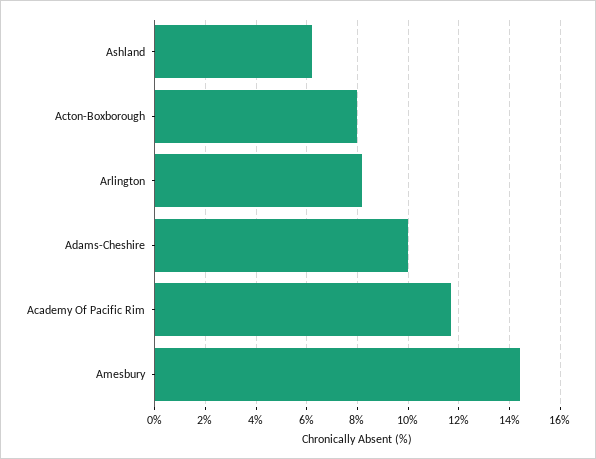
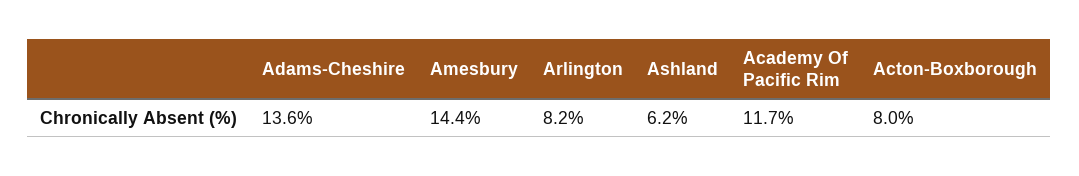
Adams-Cheshire: 10 -> 13.6

